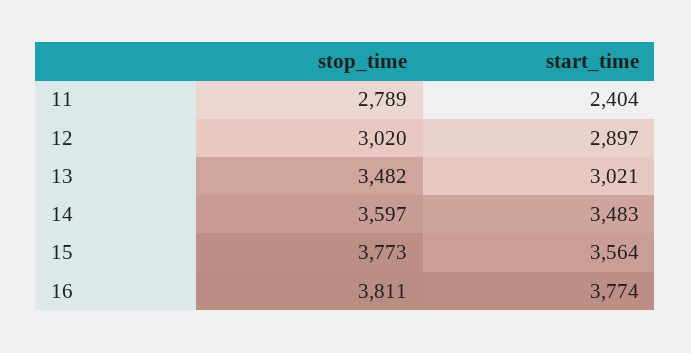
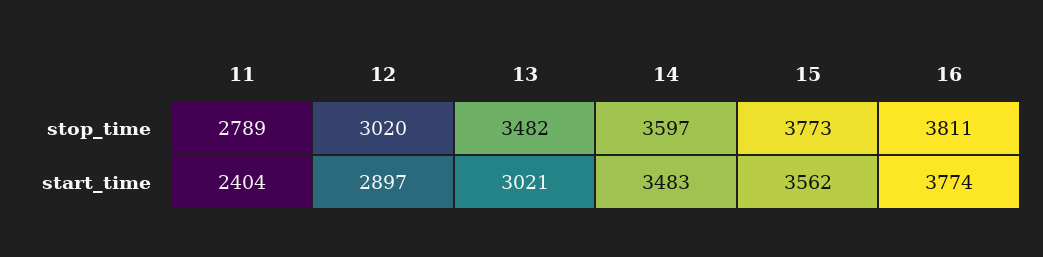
start_time, 15: 3564 -> 3562

